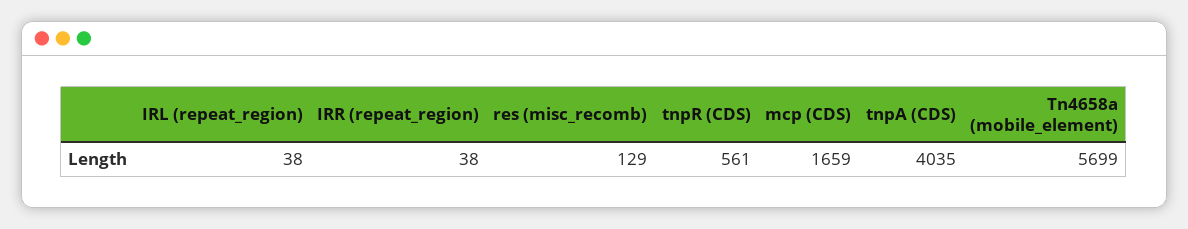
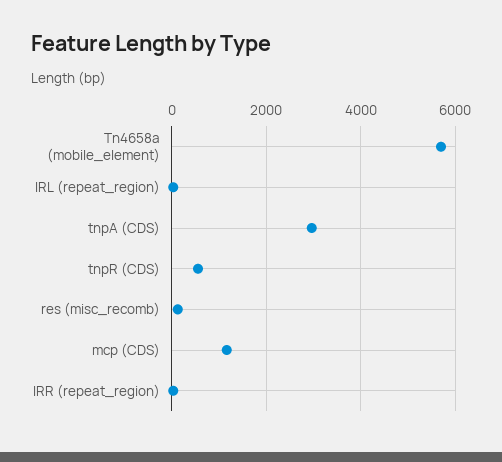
mcp (CDS): 1659 -> 1200
tnpA (CDS): 4035 -> 3000

